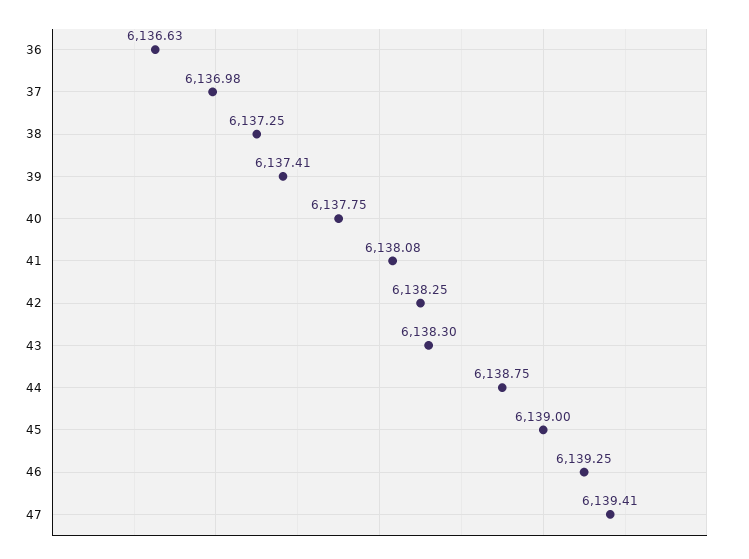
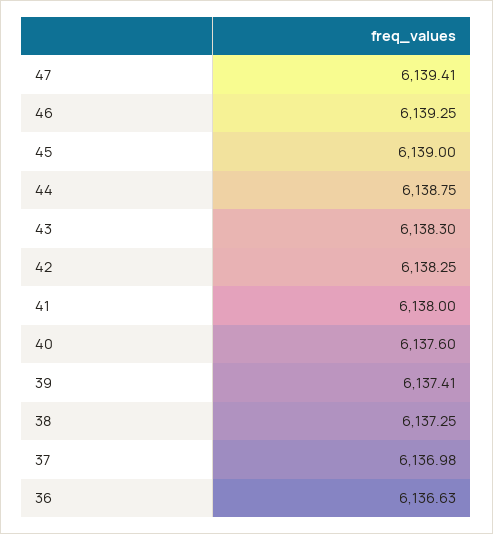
40: 6137.75 -> 6137.6
41: 6138.08 -> 6138

